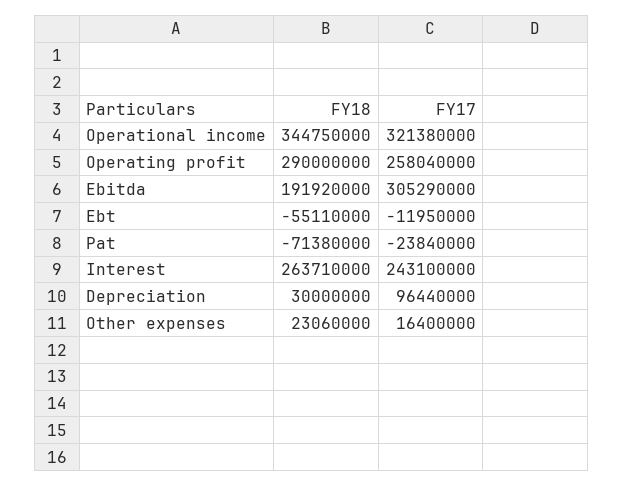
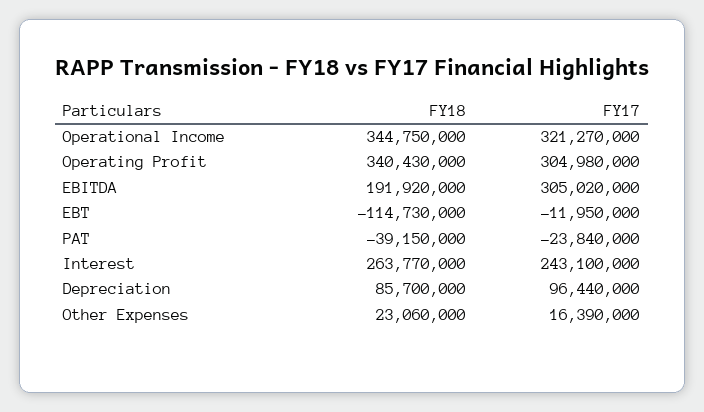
FY17, Operational income: 321380000 -> 321270000
FY18, Operating profit: 290000000 -> 340430000
FY17, Operating profit: 258040000 -> 304980000
FY17, Ebitda: 305290000 -> 305020000
FY18, Ebt: -55110000 -> -114730000
FY18, Pat: -71380000 -> -39150000
FY18, Interest: 263710000 -> 263770000
FY18, Depreciation: 30000000 -> 85700000
FY17, Other expenses: 16400000 -> 16390000

